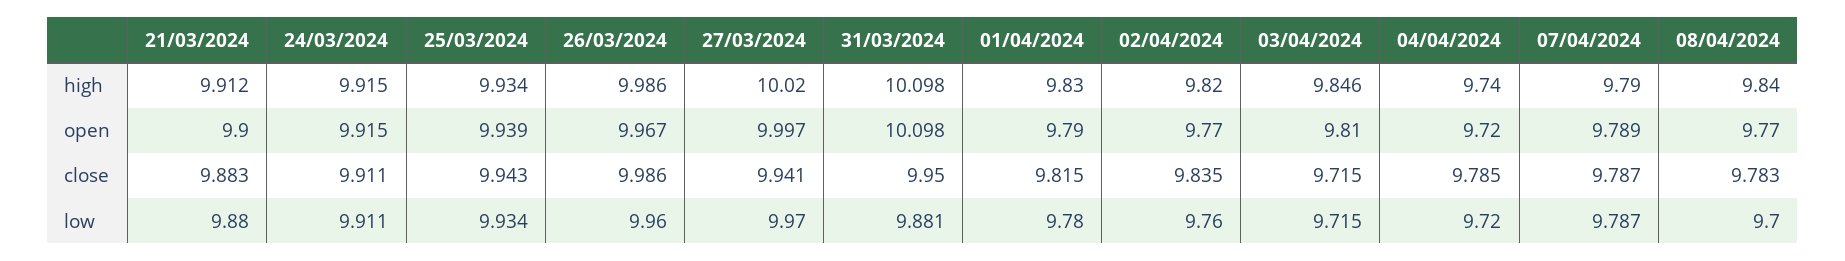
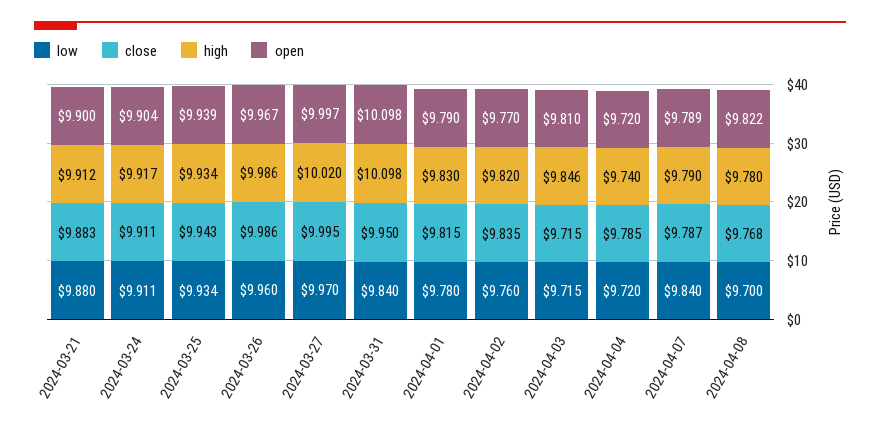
high, 24/03/2024: 9.915 -> 9.917
high, 08/04/2024: 9.84 -> 9.78
open, 24/03/2024: 9.915 -> 9.904
open, 08/04/2024: 9.77 -> 9.822
close, 27/03/2024: 9.941 -> 9.995
close, 08/04/2024: 9.783 -> 9.768
low, 31/03/2024: 9.881 -> 9.84
low, 07/04/2024: 9.787 -> 9.84

